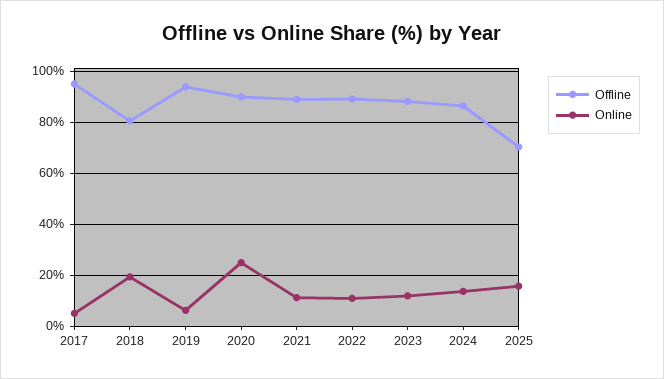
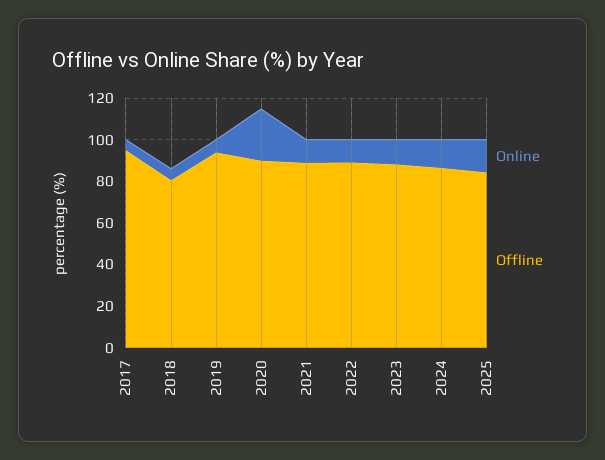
Online, 2018: 20 -> 5
Offline, 2025: 70 -> 85

